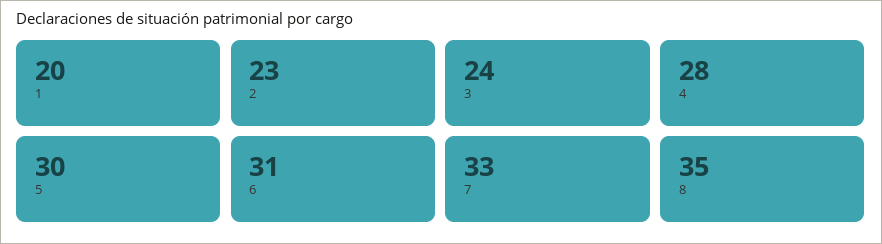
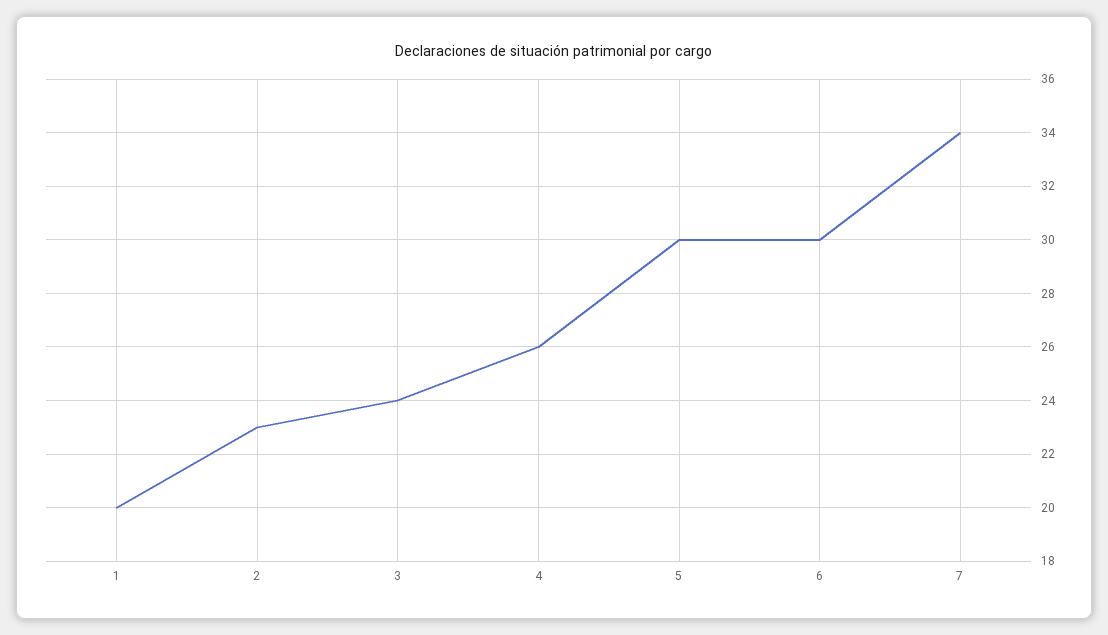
4: 28 -> 26
6: 31 -> 30
7: 33 -> 34
8: 35 -> none

